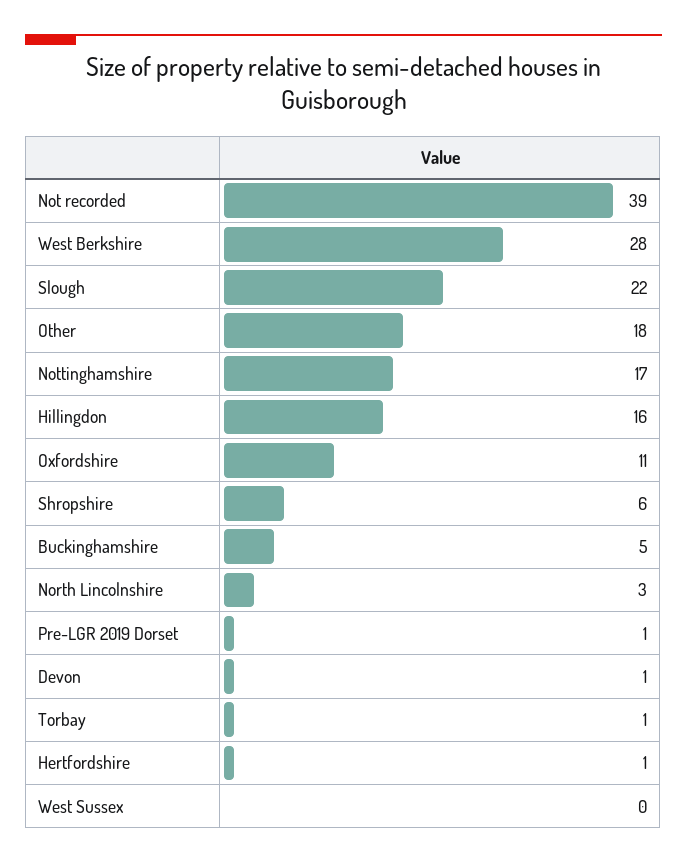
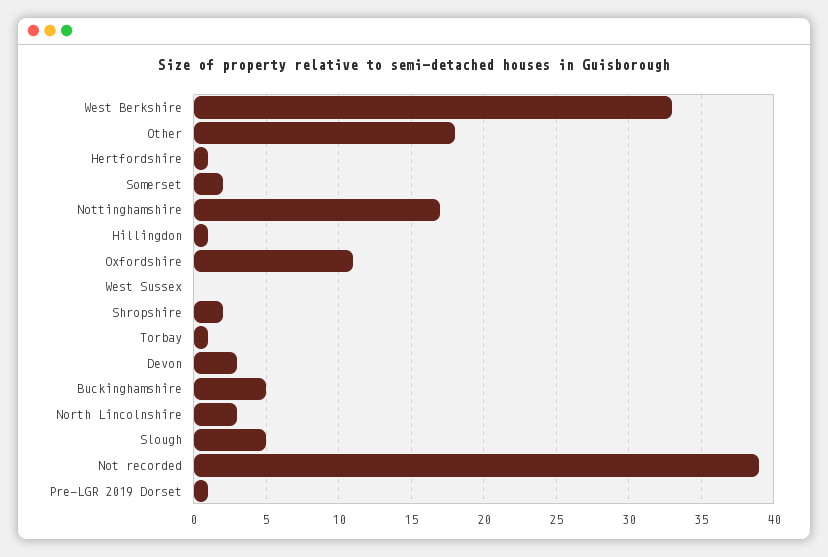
West Berkshire: 28 -> 33
Slough: 22 -> 5
Hillingdon: 16 -> 1
Shropshire: 6 -> 2
Devon: 1 -> 3
Somerset: none -> 2

